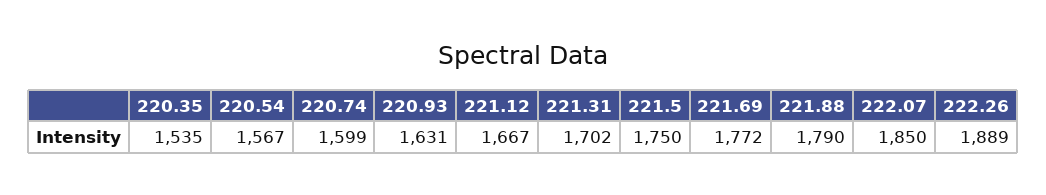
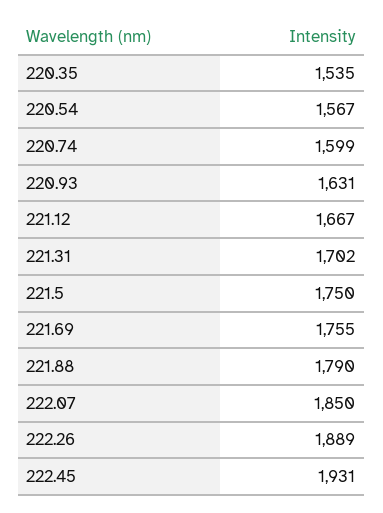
221.69: 1772 -> 1755
222.45: none -> 1931

